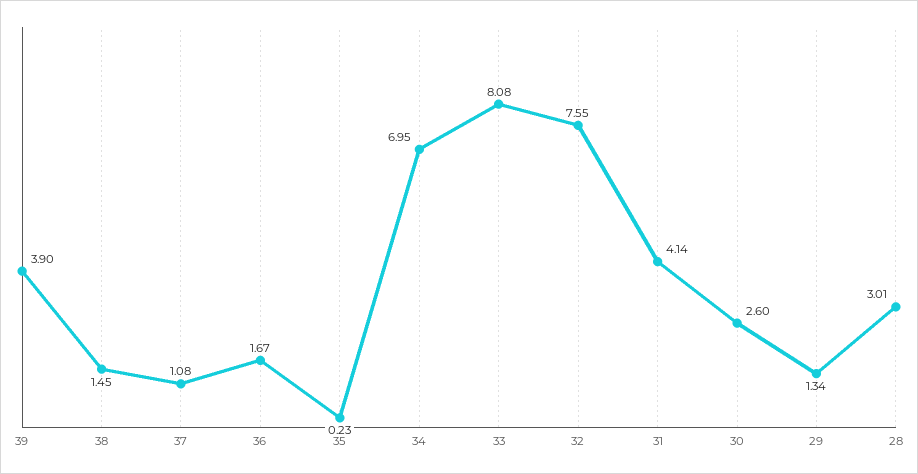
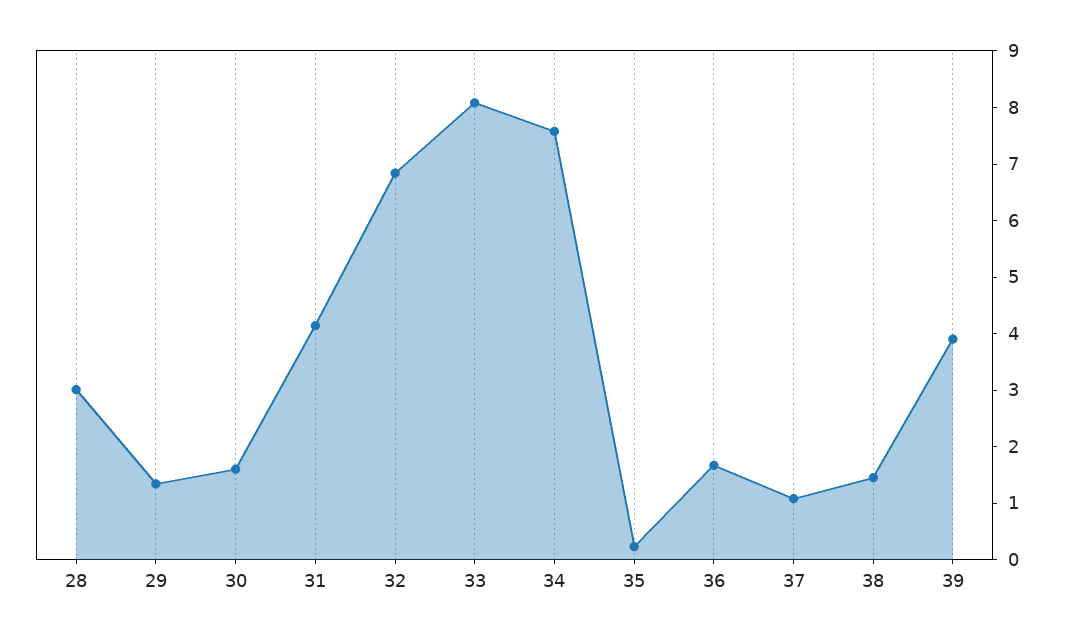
34: 6.95 -> 7.6
32: 7.55 -> 6.8
30: 2.6 -> 1.6

